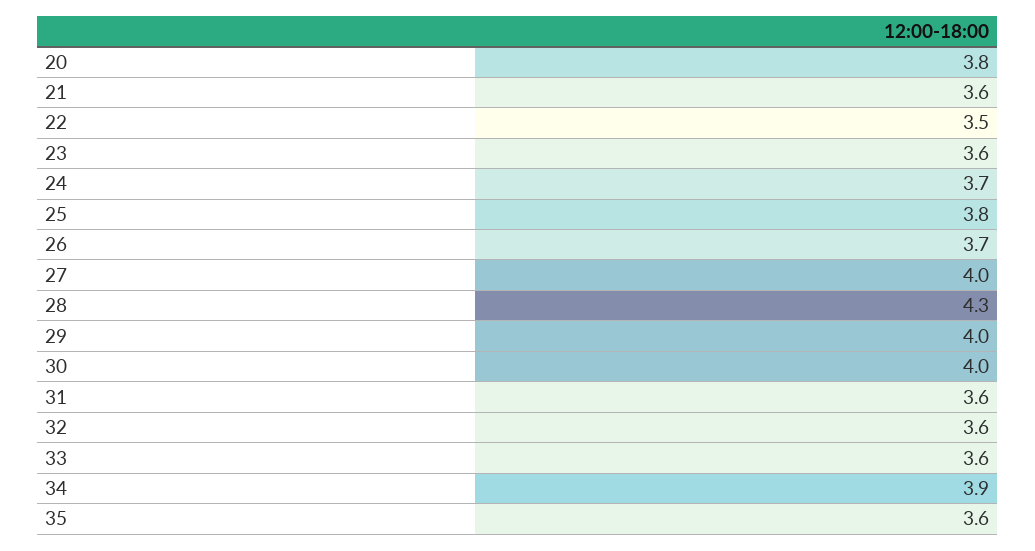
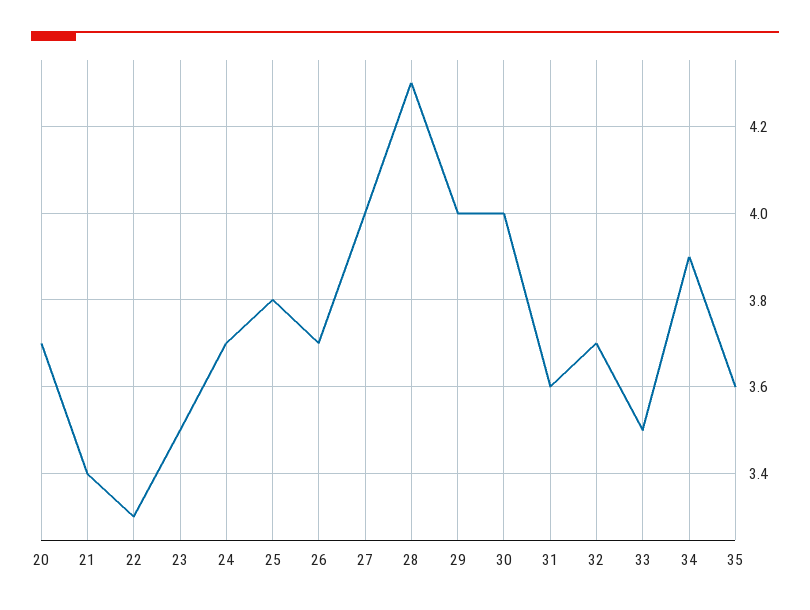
20: 3.8 -> 3.7
21: 3.6 -> 3.4
22: 3.5 -> 3.3
23: 3.6 -> 3.5
32: 3.6 -> 3.7
33: 3.6 -> 3.5

